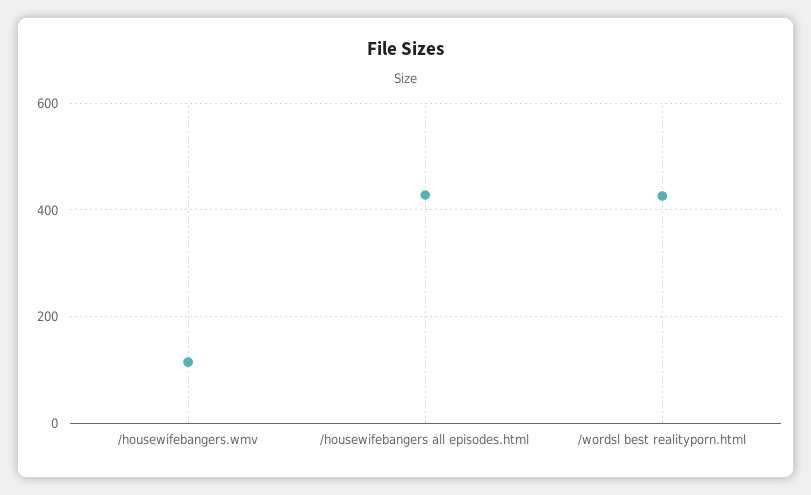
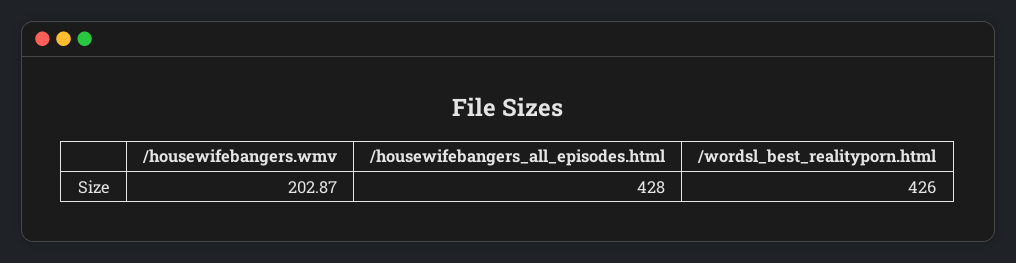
/housewifebangers.wmv: 120 -> 202.87

